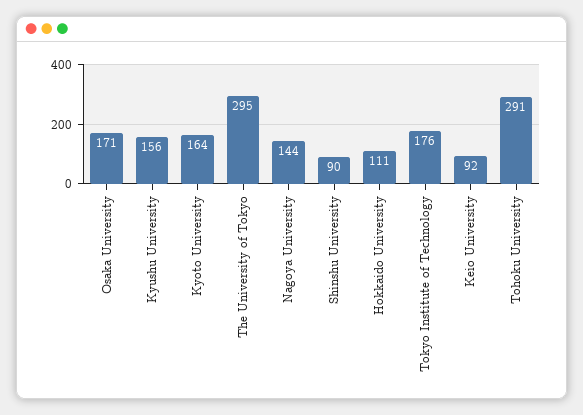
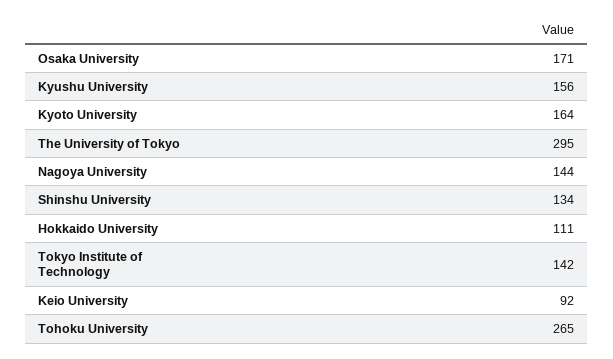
Shinshu University: 90 -> 134
Tokyo Institute of Technology: 176 -> 142
Tohoku University: 291 -> 265

